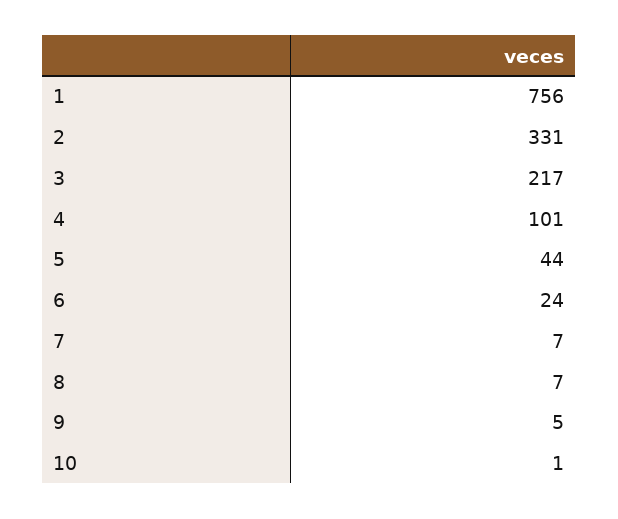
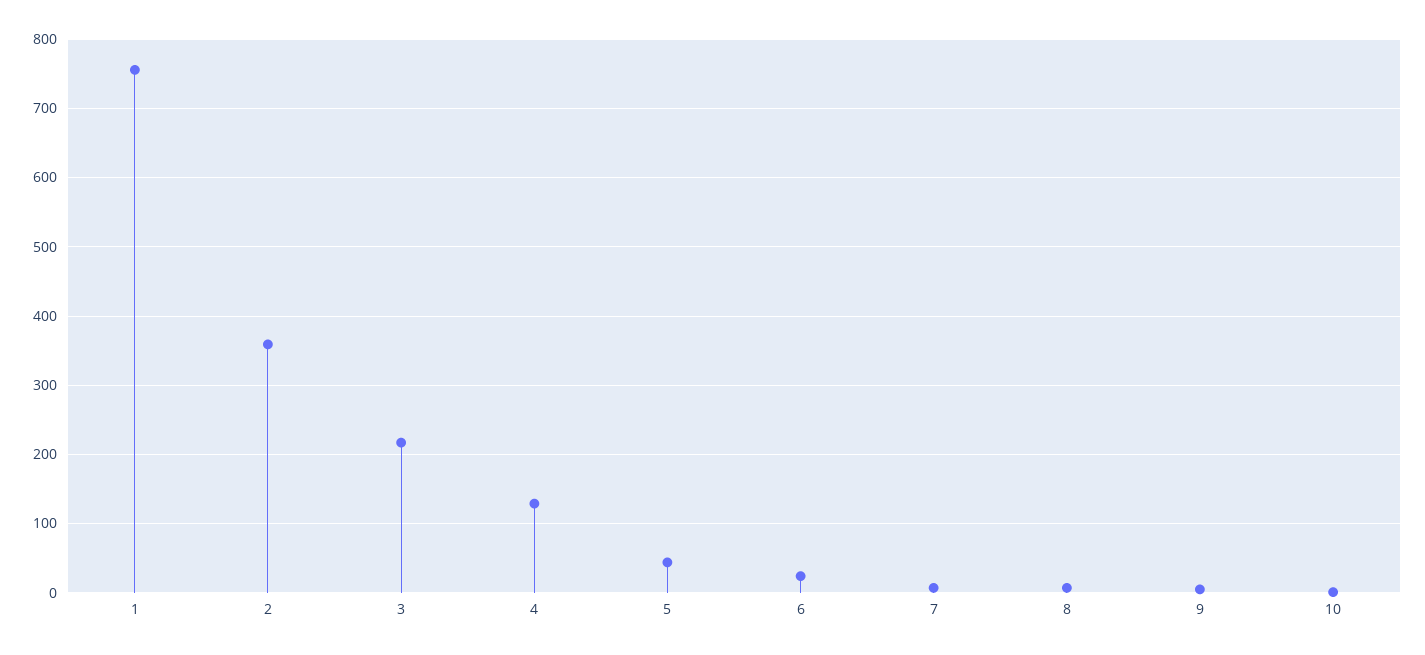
2: 331 -> 360
4: 101 -> 130

